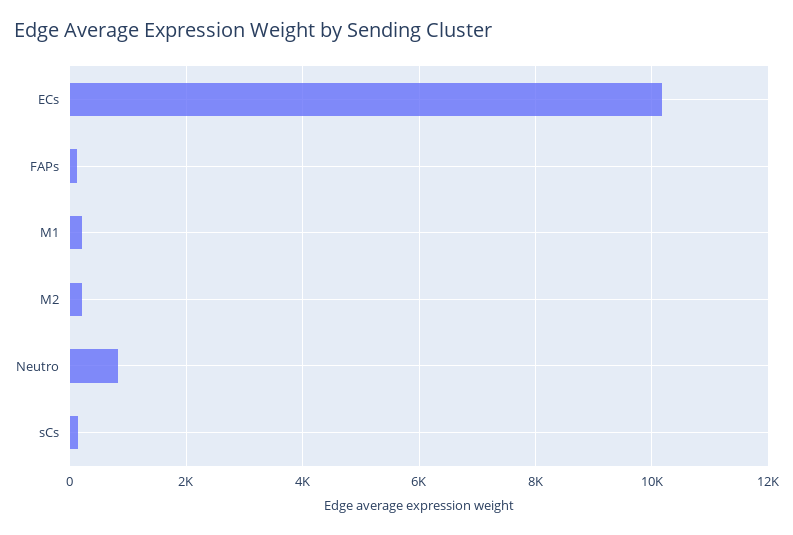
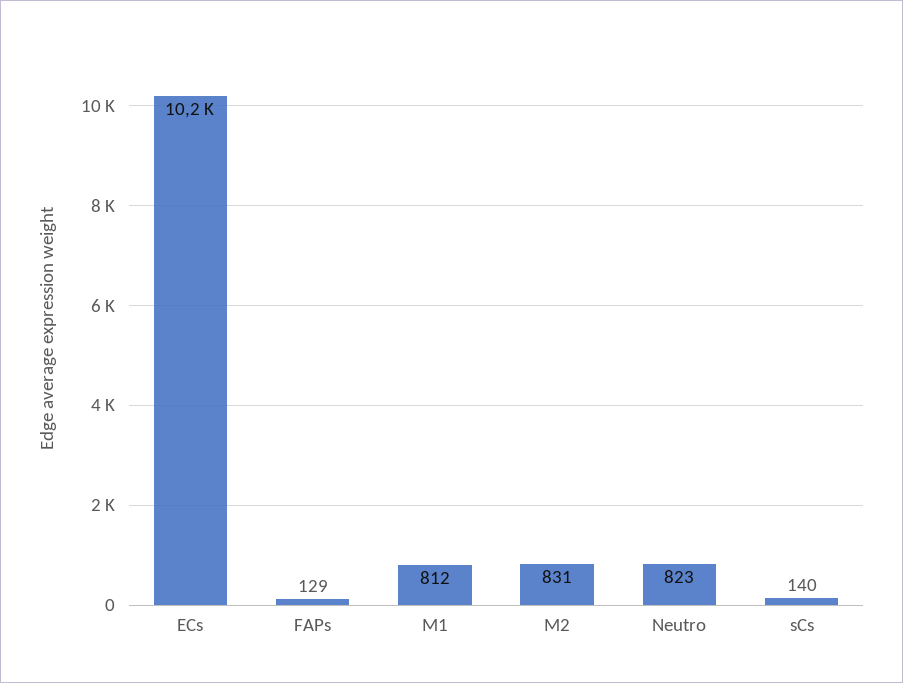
M1: 200 -> 812
M2: 200 -> 831

